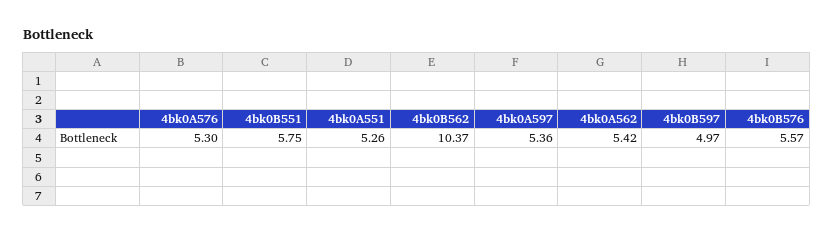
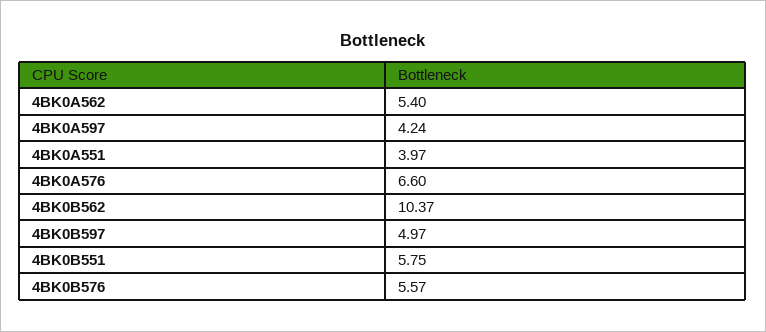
4bk0A576: 5.3 -> 6.6
4bk0A551: 5.26 -> 3.97
4bk0A597: 5.36 -> 4.24
4bk0A562: 5.42 -> 5.4

